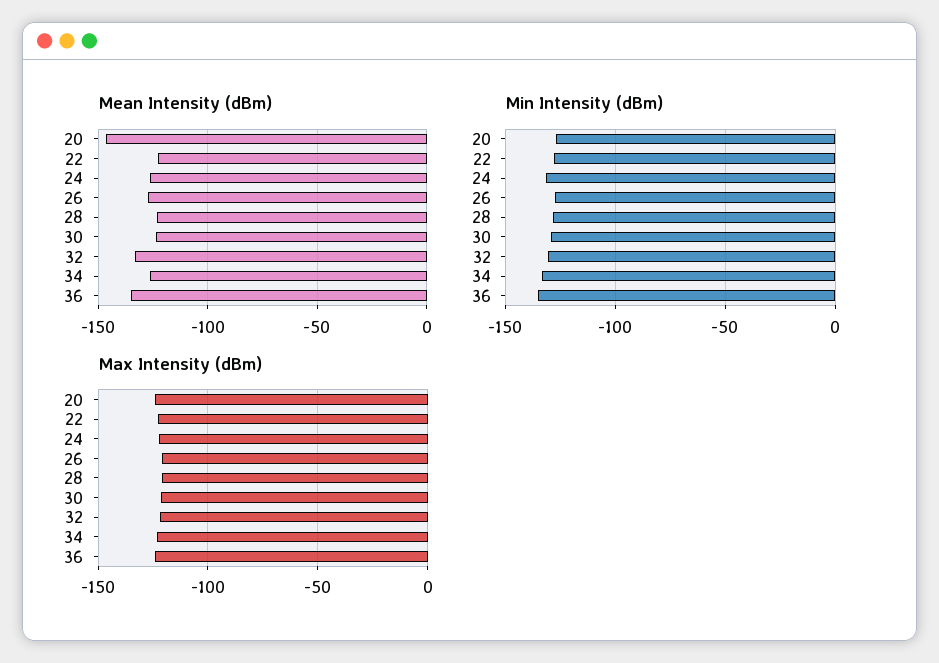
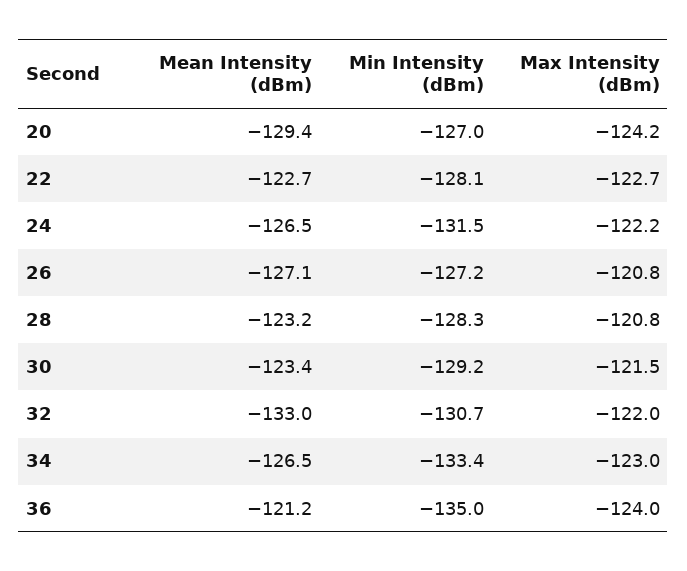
Mean Intensity (dBm), 20: -145 -> -129.4
Mean Intensity (dBm), 36: -135 -> -121.2

